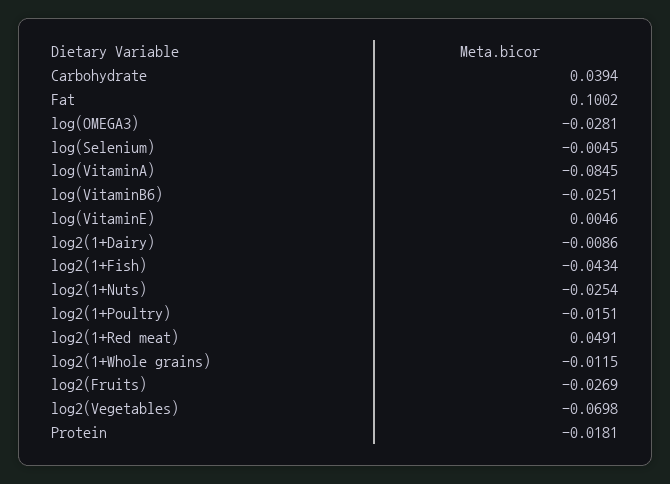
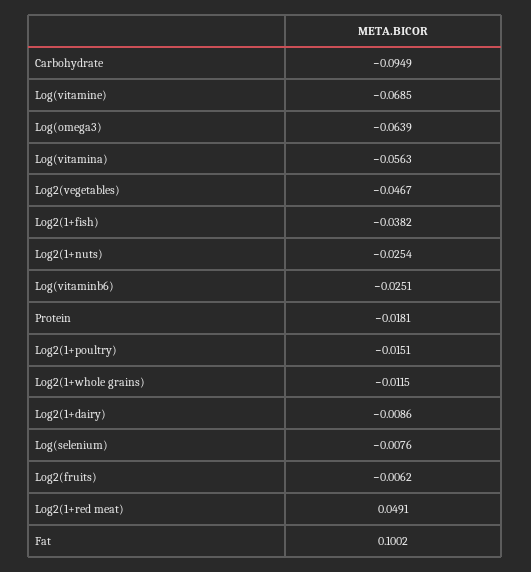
Carbohydrate: 0.0394 -> -0.0949
log(OMEGA3): -0.0281 -> -0.0639
log(Selenium): -0.0045 -> -0.0076
log(VitaminA): -0.0845 -> -0.0563
log(VitaminE): 0.0046 -> -0.0685
log2(1+Fish): -0.0434 -> -0.0382
log2(Fruits): -0.0269 -> -0.0062
log2(Vegetables): -0.0698 -> -0.0467

